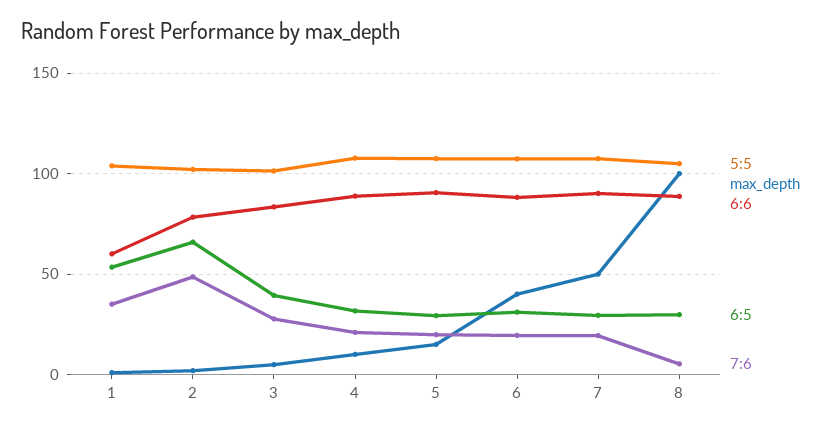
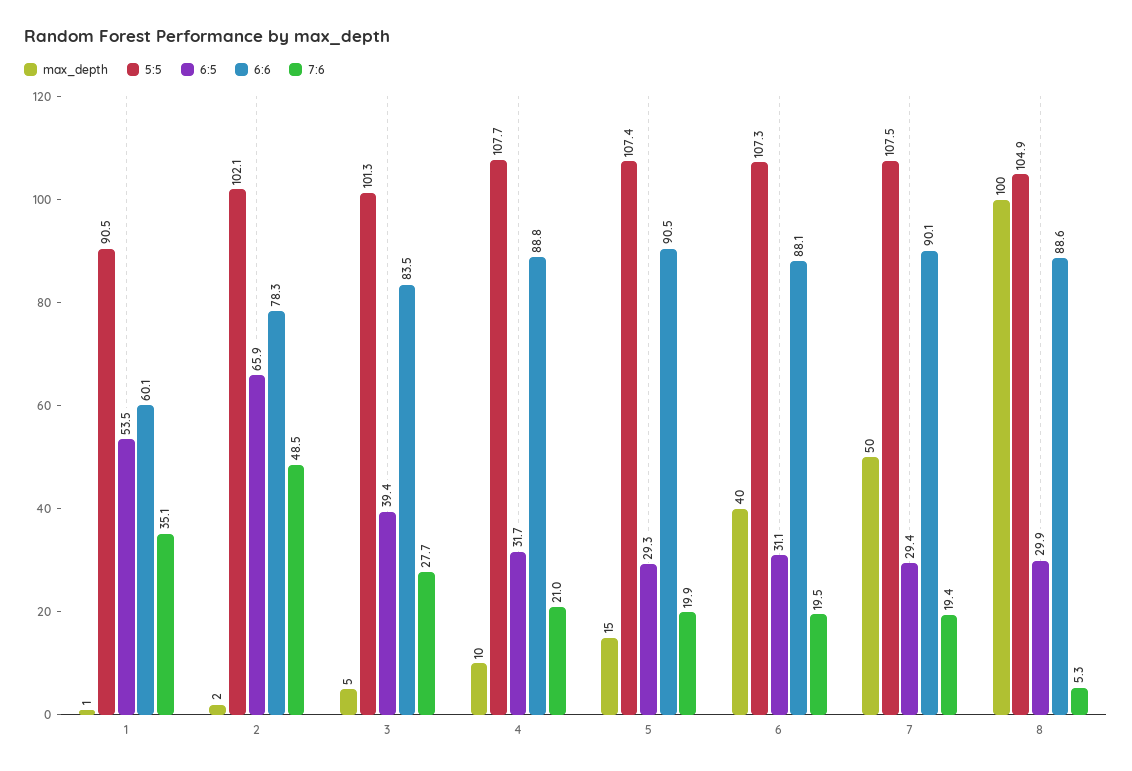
5:5, 1: 105 -> 90.5

